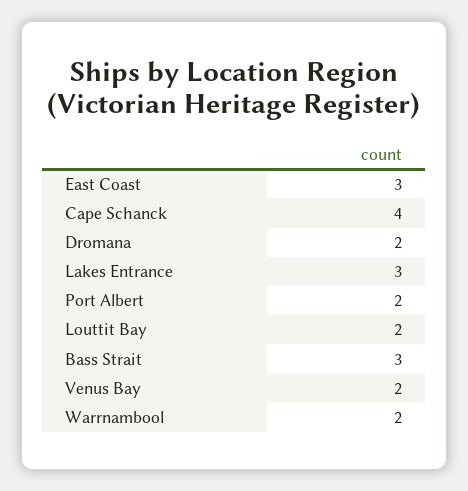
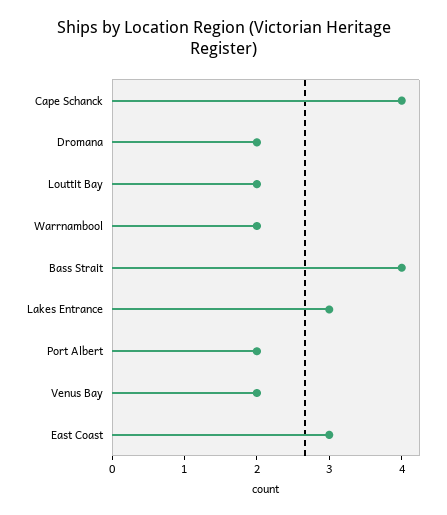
Bass Strait: 3 -> 4

